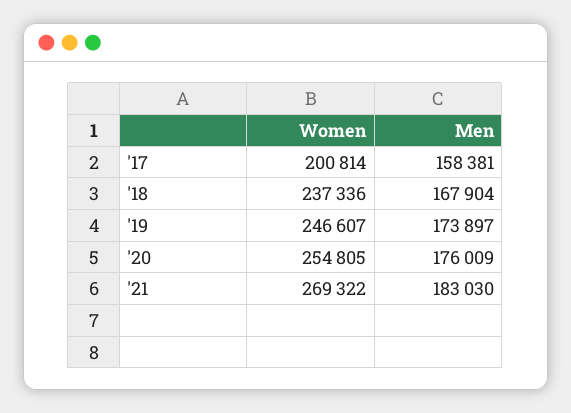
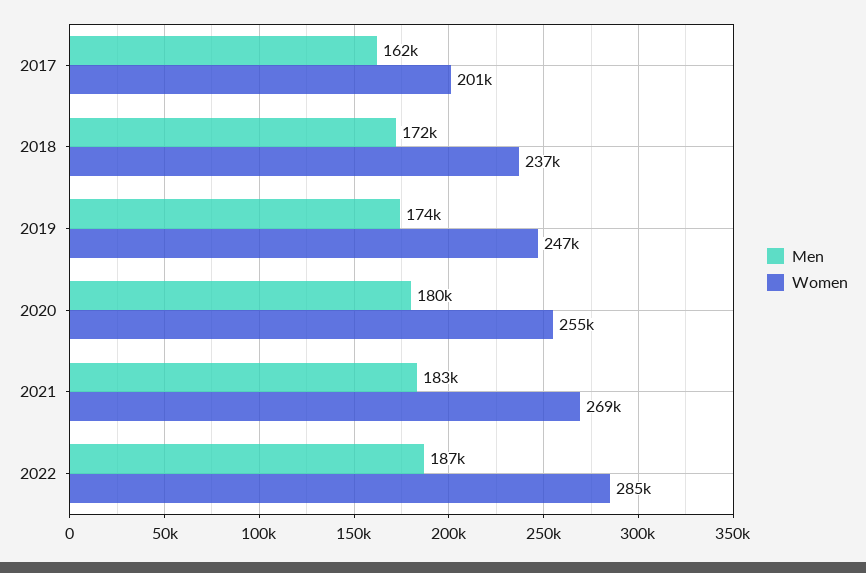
Men, '17: 158381 -> 162000
Men, '18: 167904 -> 172000
Men, '20: 176009 -> 180000
Men, 2022: none -> 187000
Women, 2022: none -> 285000

